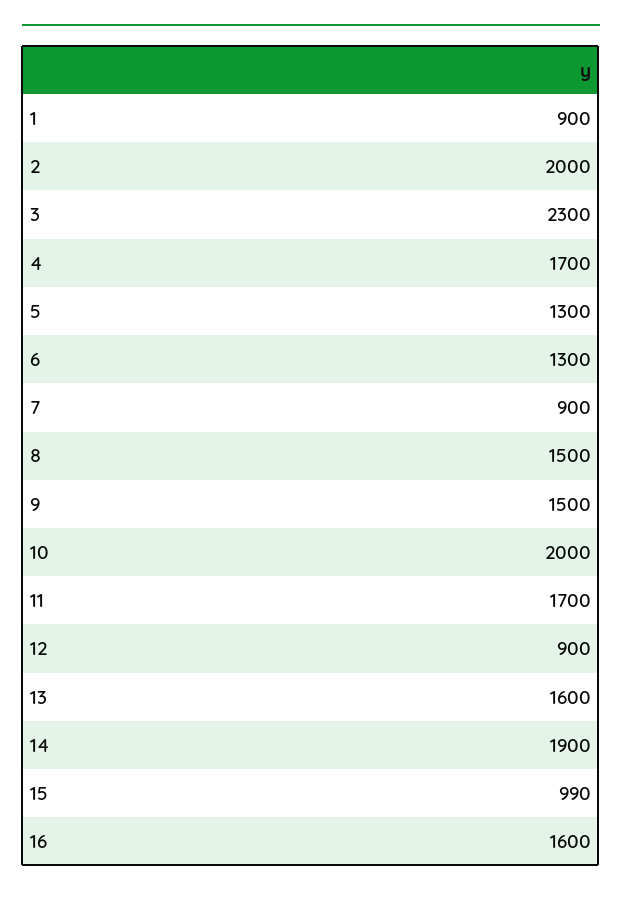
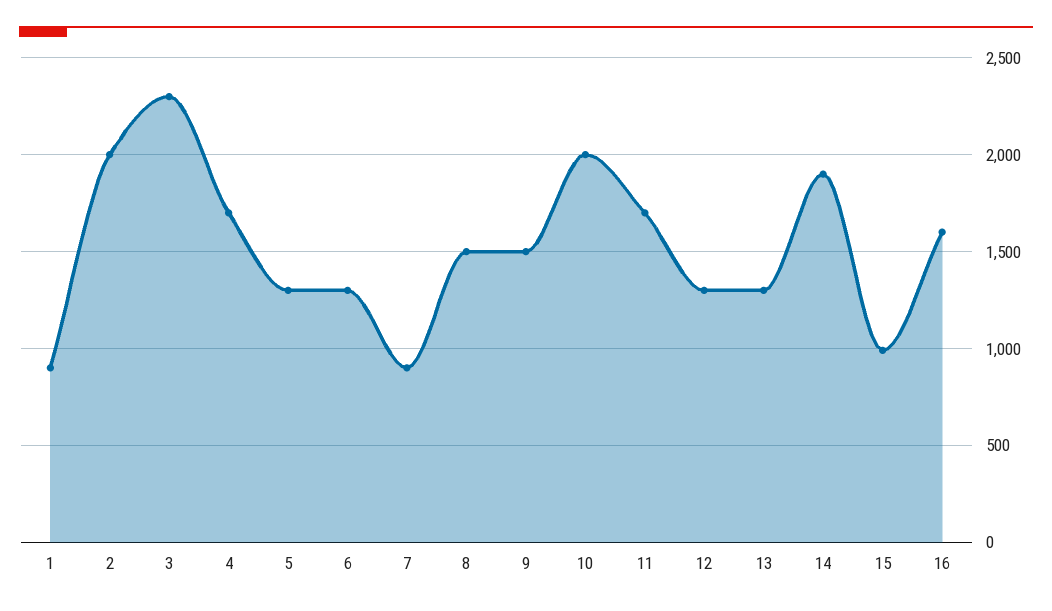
12: 900 -> 1300
13: 1600 -> 1300

